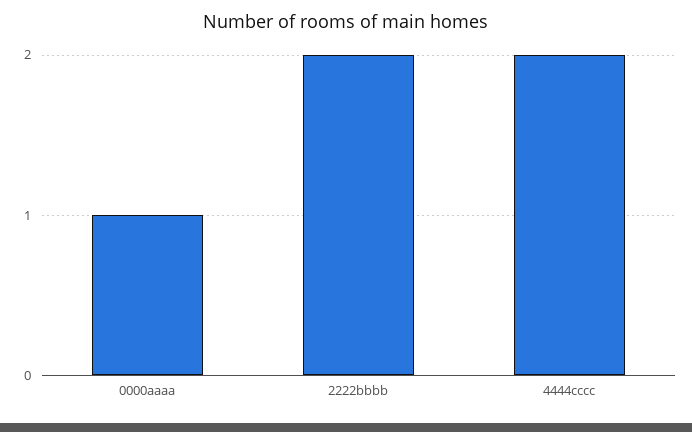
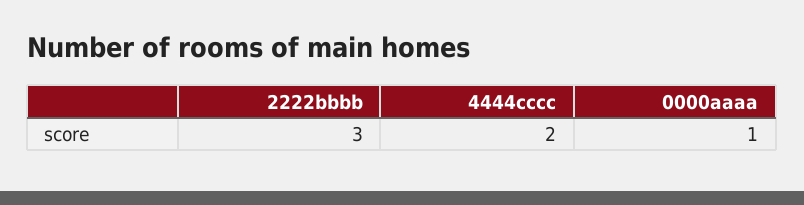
2222bbbb: 2 -> 3

